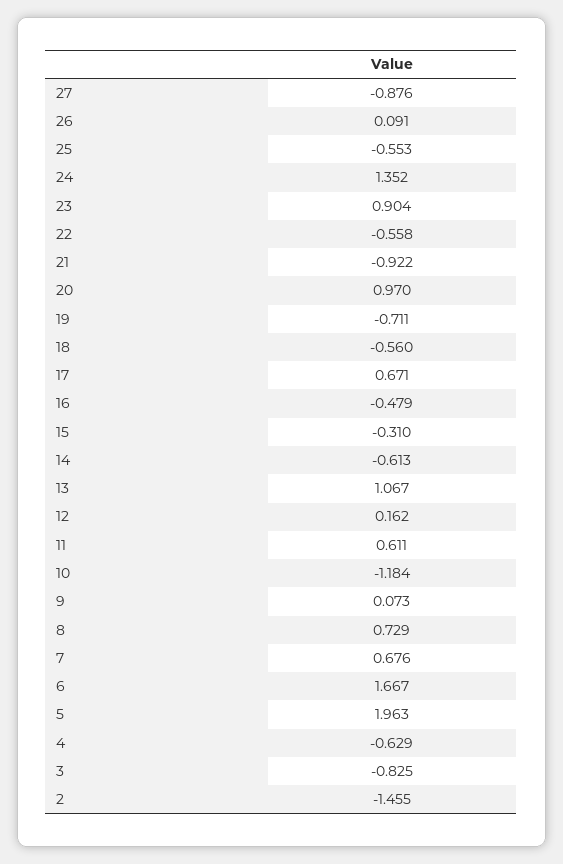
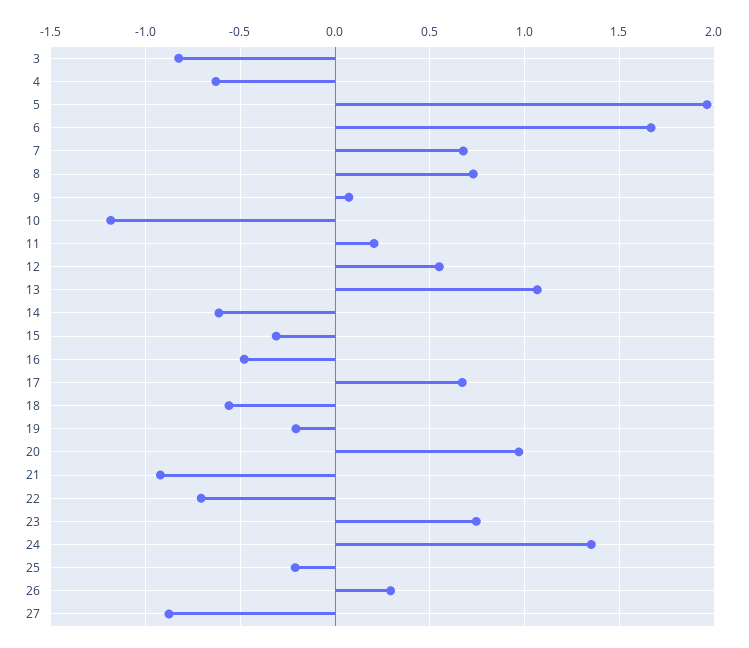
26: 0.091 -> 0.3
25: -0.553 -> -0.2
23: 0.904 -> 0.75
22: -0.558 -> -0.7
19: -0.711 -> -0.2
12: 0.162 -> 0.55
11: 0.611 -> 0.2
2: -1.455 -> none

